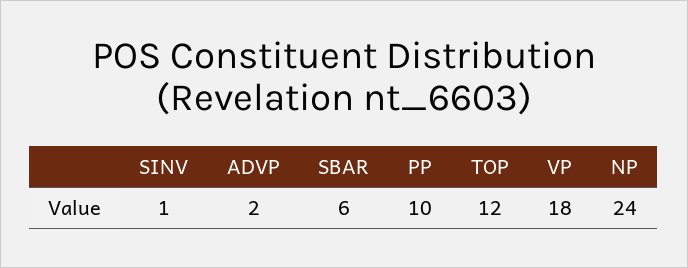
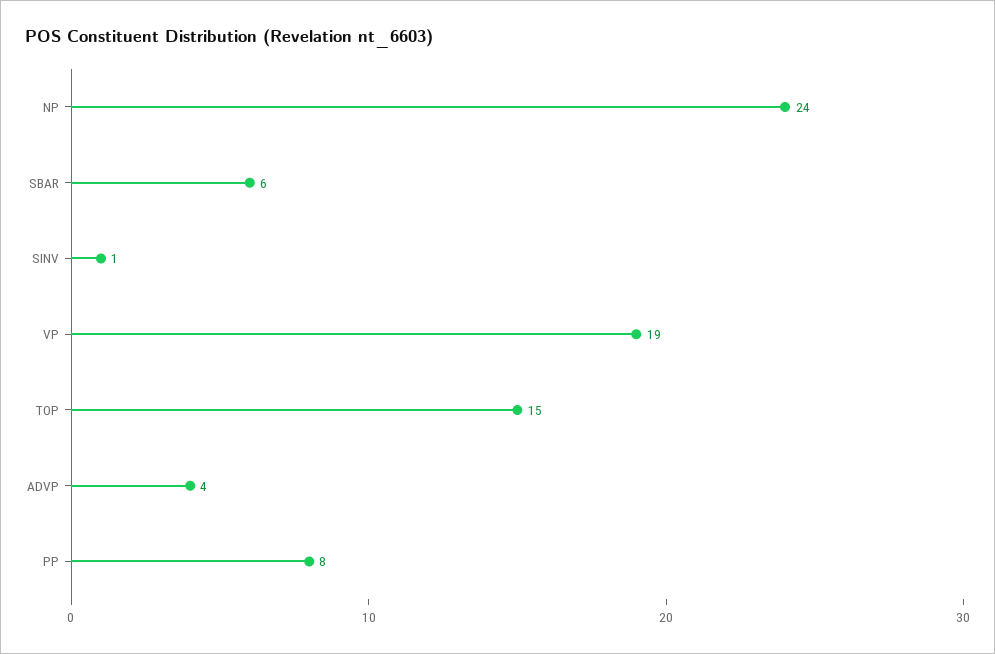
ADVP: 2 -> 4
PP: 10 -> 8
TOP: 12 -> 15
VP: 18 -> 19

